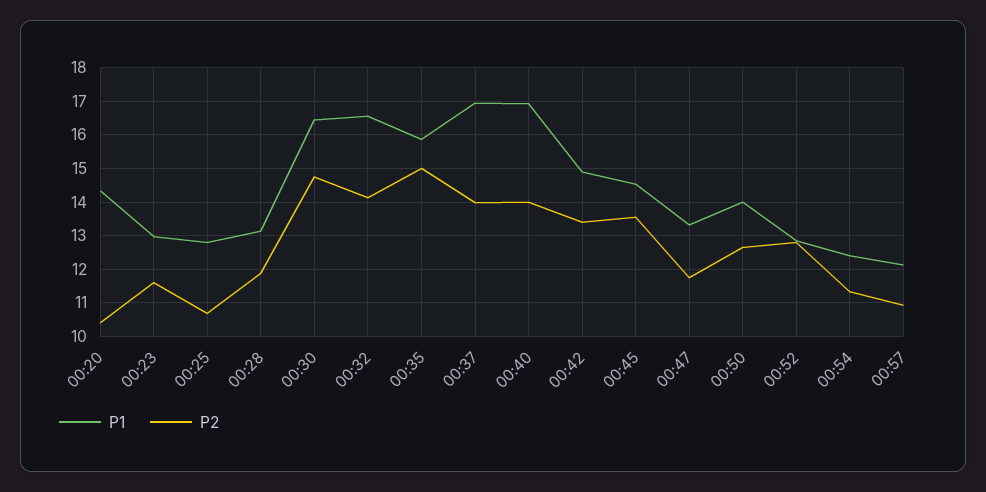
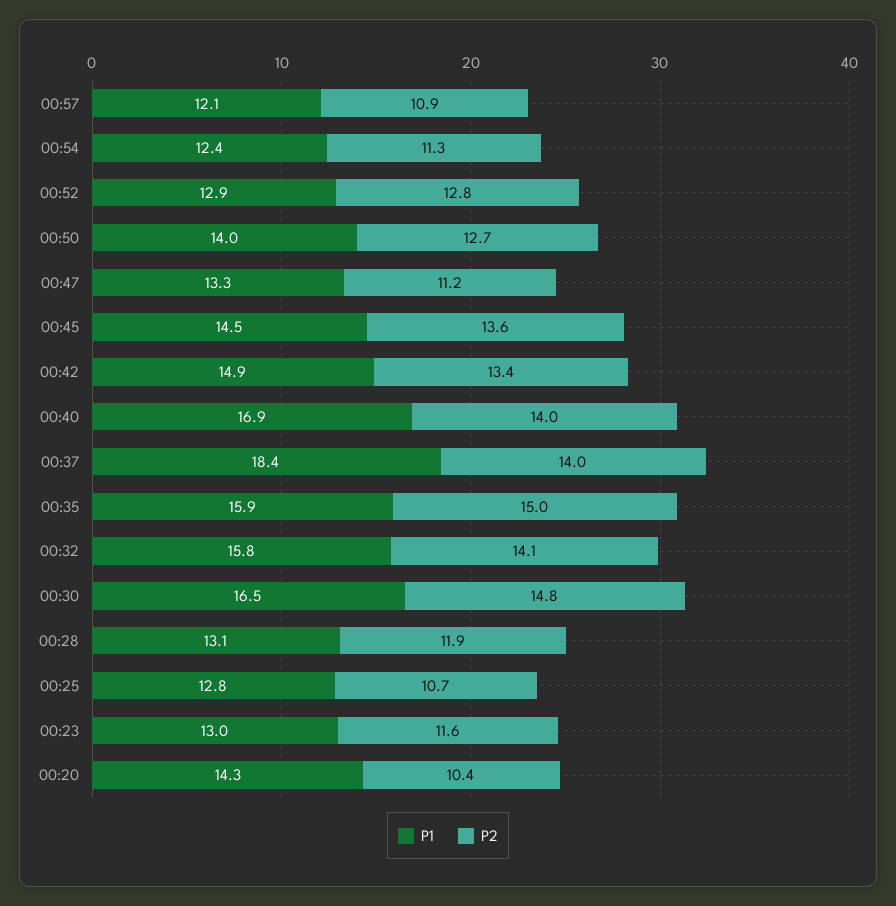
P1, 00:32: 16.6 -> 15.8
P1, 00:37: 17 -> 18.4
P2, 00:47: 11.8 -> 11.2

